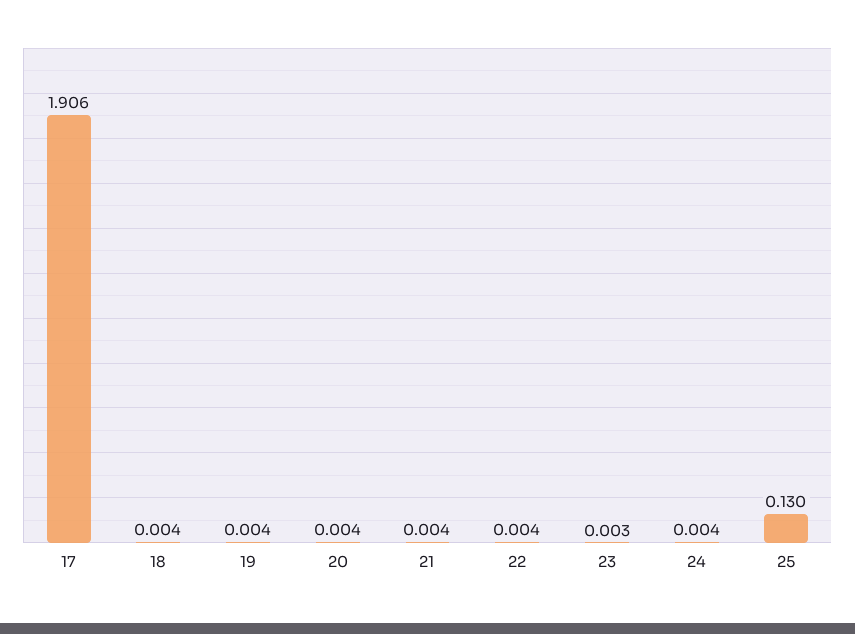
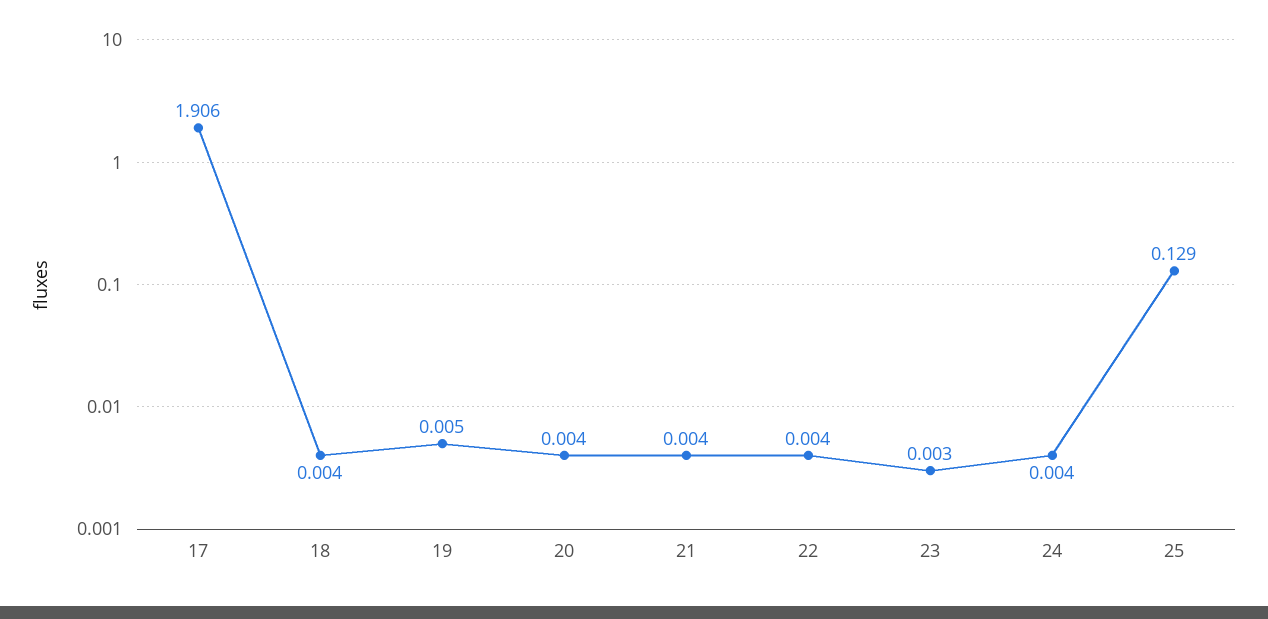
19: 0.004 -> 0.005
25: 0.13 -> 0.129

